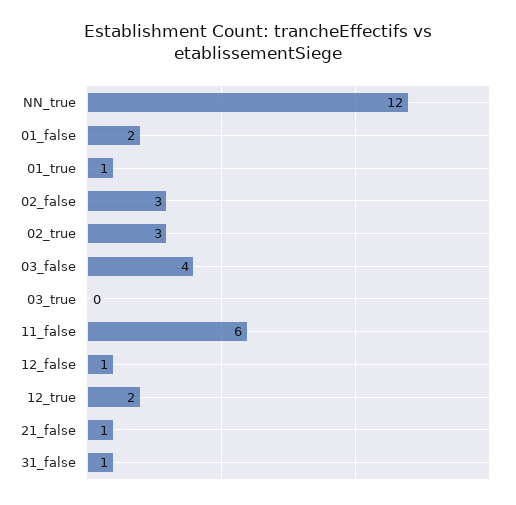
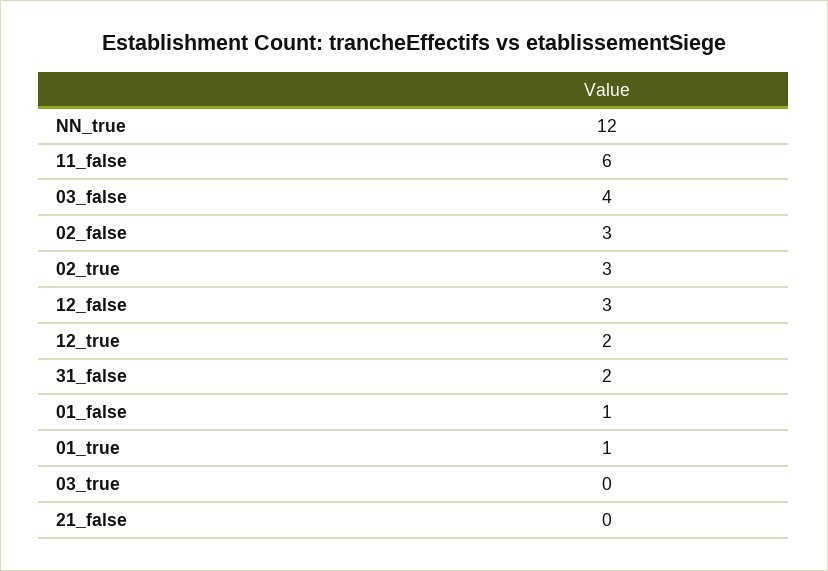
01_false: 2 -> 1
12_false: 1 -> 3
21_false: 1 -> 0
31_false: 1 -> 2

